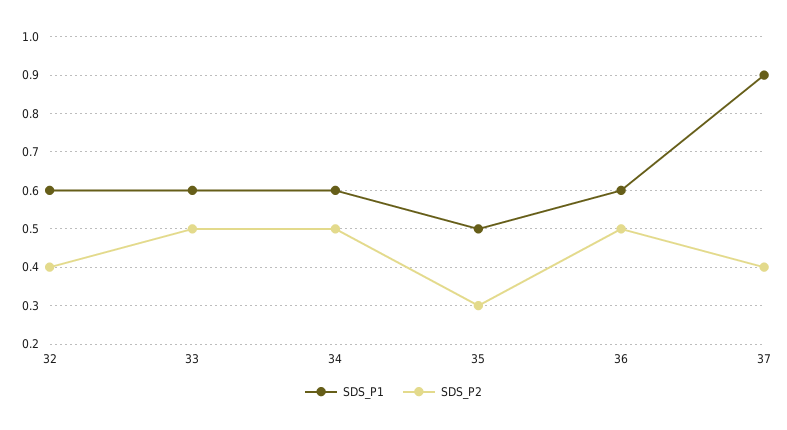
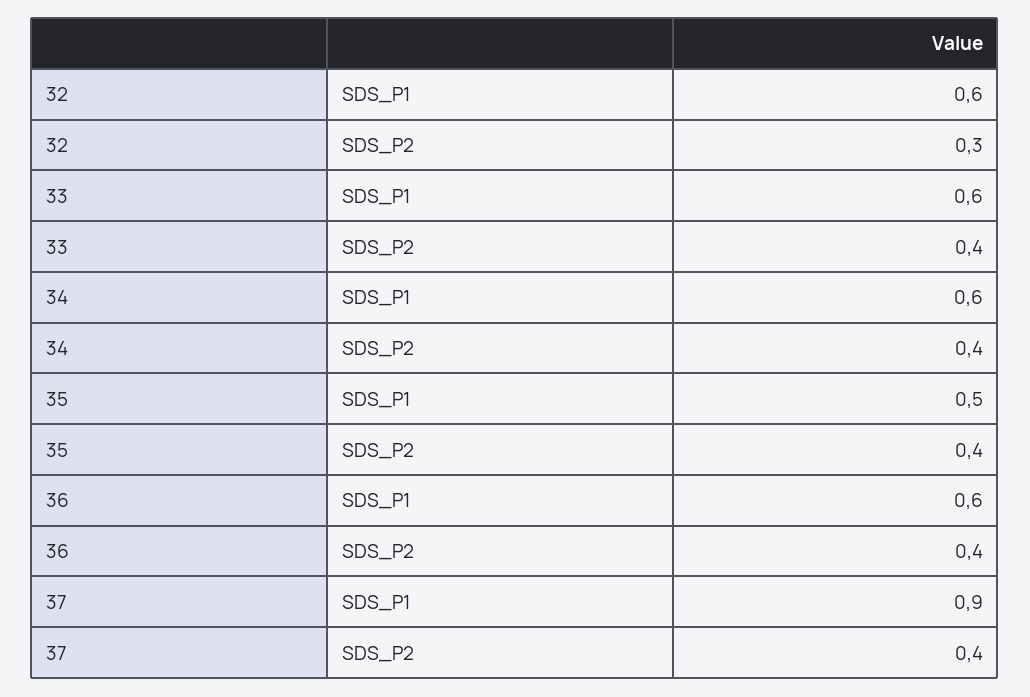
SDS_P2, 32: 0.4 -> 0.3
SDS_P2, 33: 0.5 -> 0.4
SDS_P2, 34: 0.5 -> 0.4
SDS_P2, 35: 0.3 -> 0.4
SDS_P2, 36: 0.5 -> 0.4

